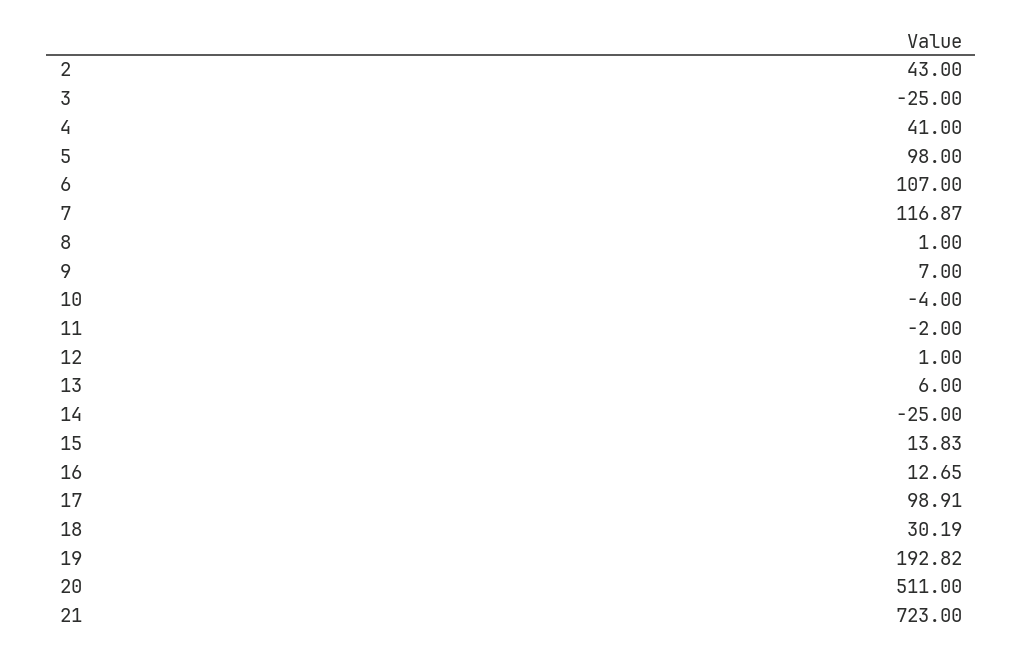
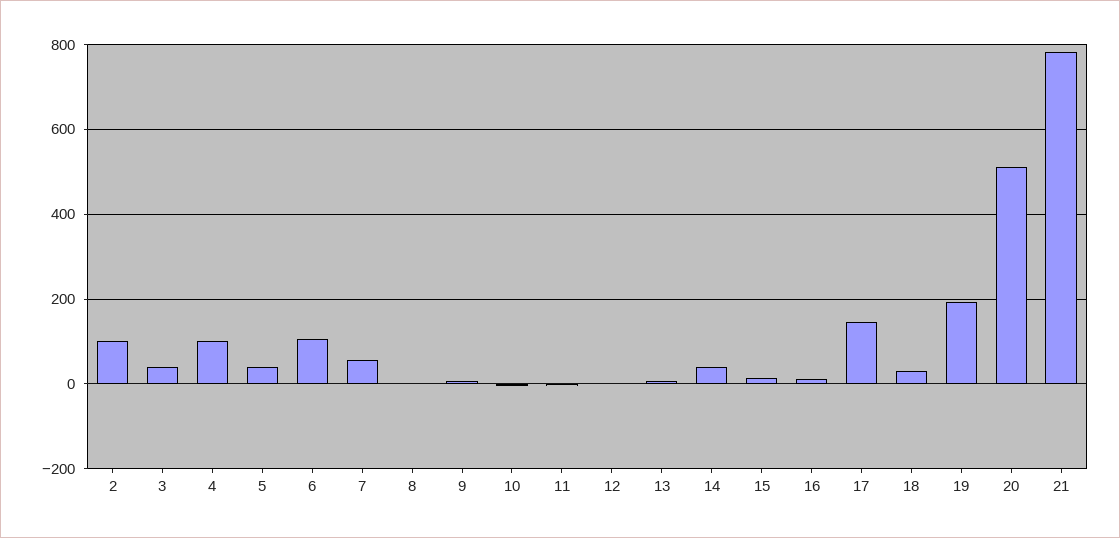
2: 43 -> 100
3: -25 -> 40
4: 41 -> 100
5: 98 -> 40
7: 116.87 -> 60
14: -25 -> 40
17: 98.91 -> 140
21: 723 -> 780

